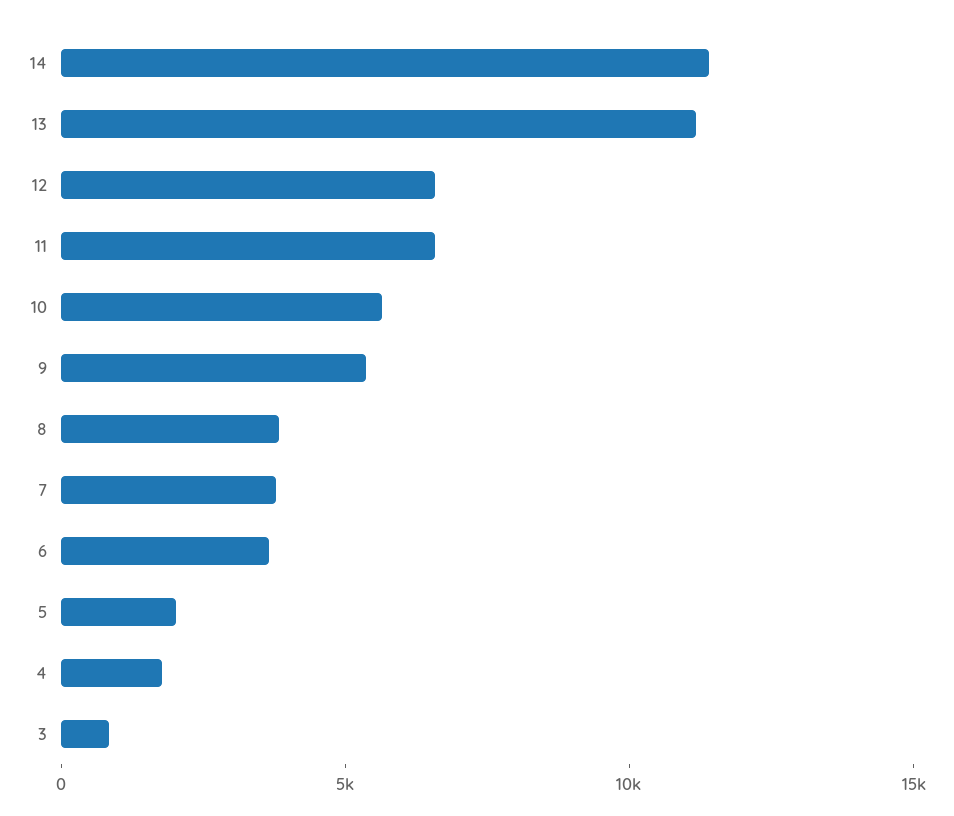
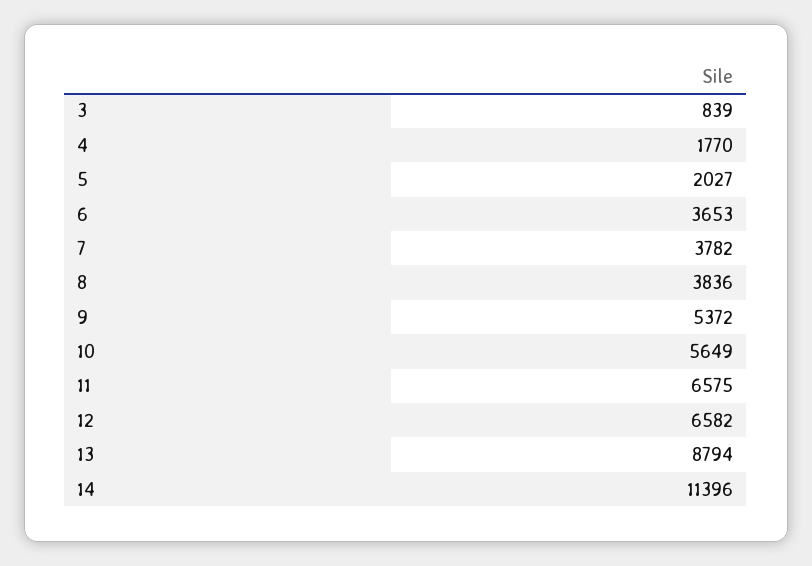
13: 11000 -> 8794

